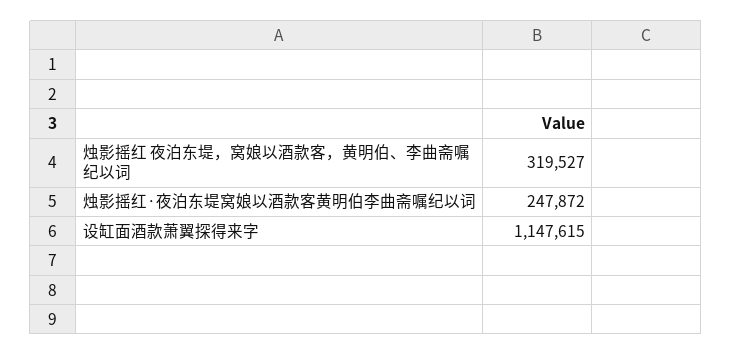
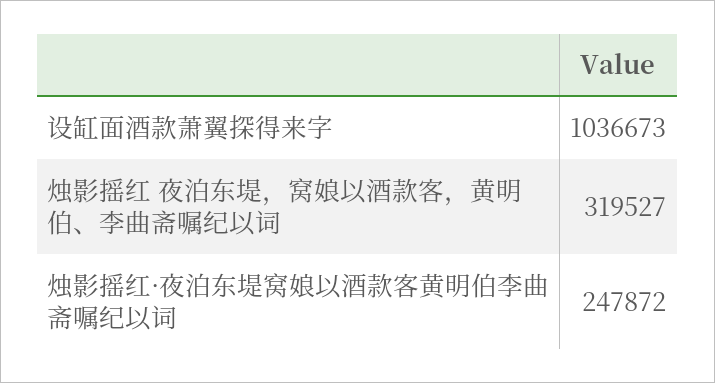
设缸面酒款萧翼探得来字: 1147615 -> 1036673

